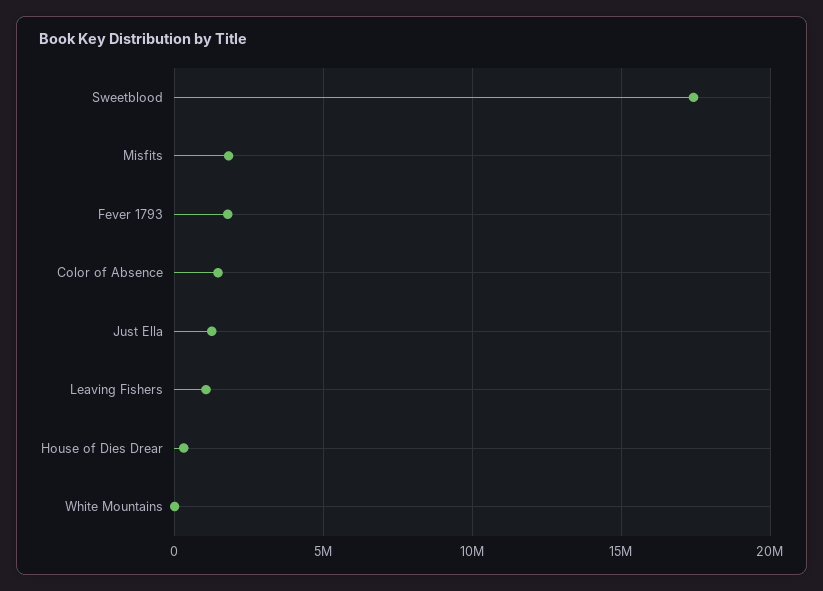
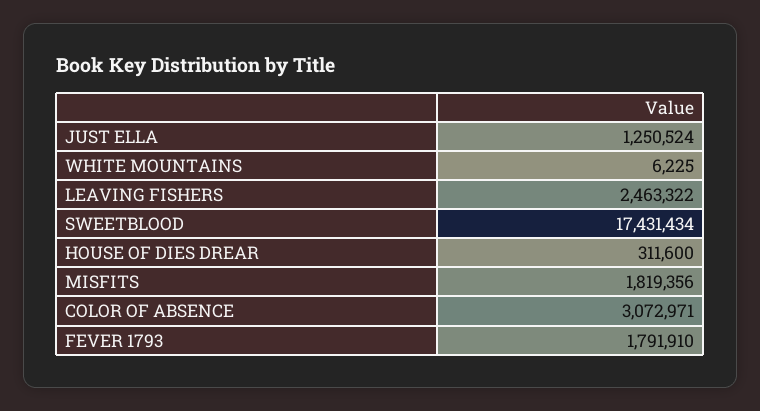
Color of Absence: 1500000 -> 3072971
Leaving Fishers: 1000000 -> 2463322

